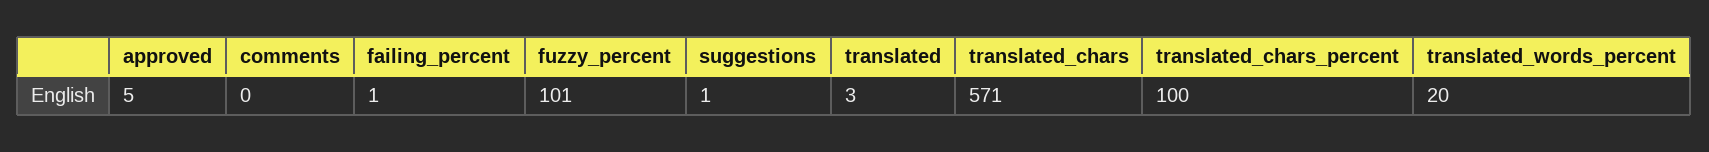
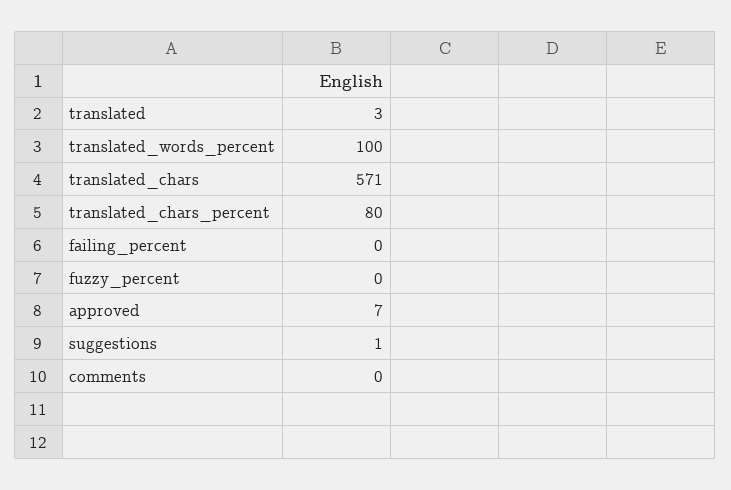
approved: 5 -> 7
failing_percent: 1 -> 0
fuzzy_percent: 101 -> 0
translated_chars_percent: 100 -> 80
translated_words_percent: 20 -> 100

